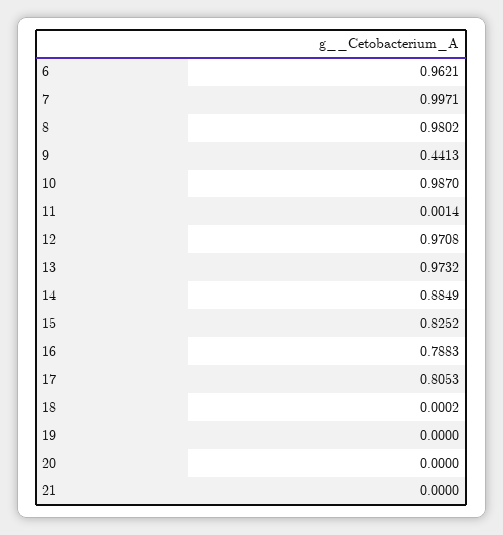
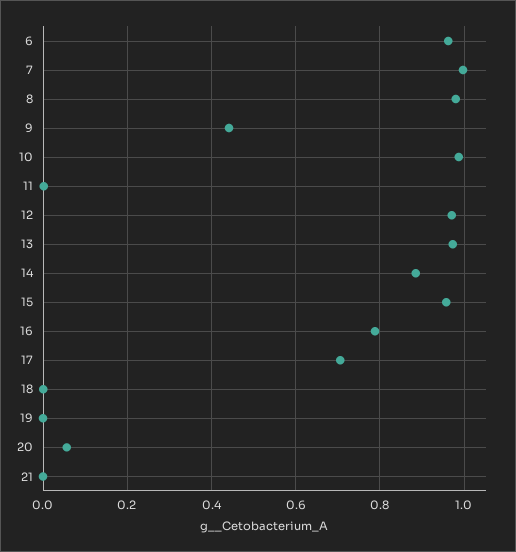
15: 0.8252 -> 0.96
17: 0.8053 -> 0.7
20: 0 -> 0.06

